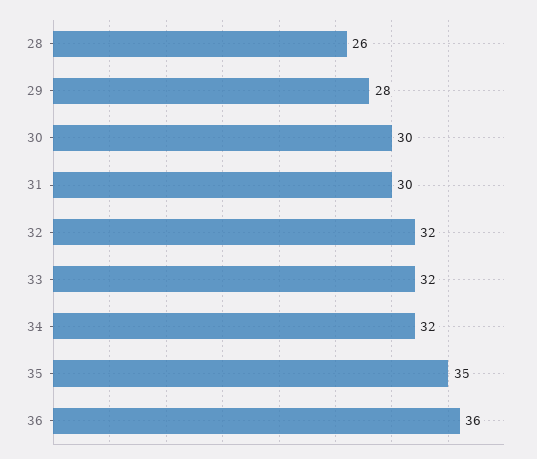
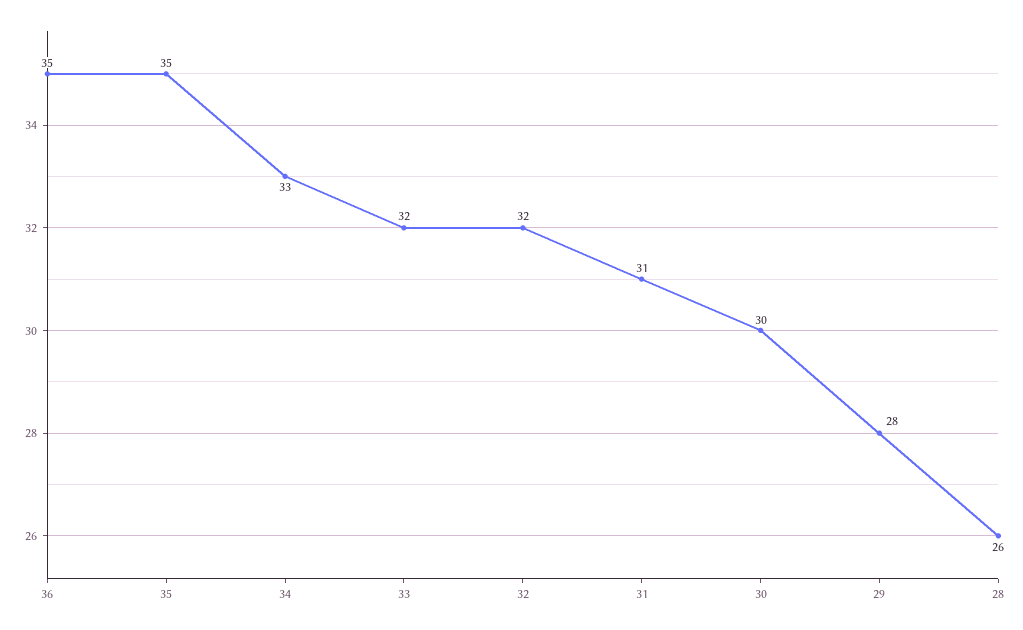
31: 30 -> 31
34: 32 -> 33
36: 36 -> 35

